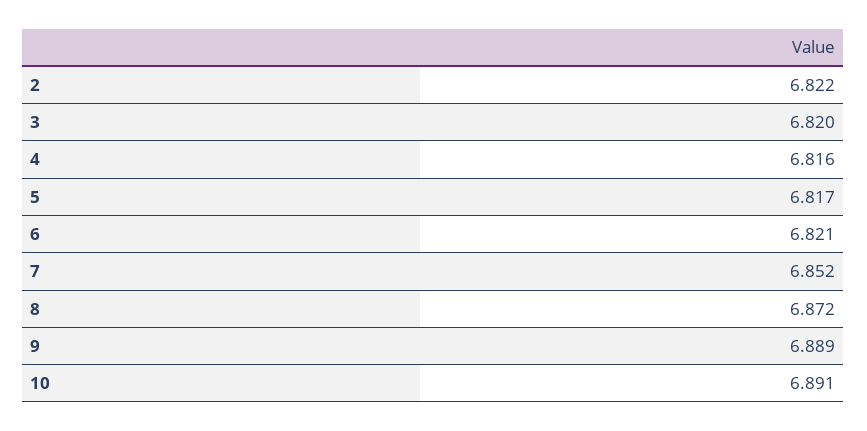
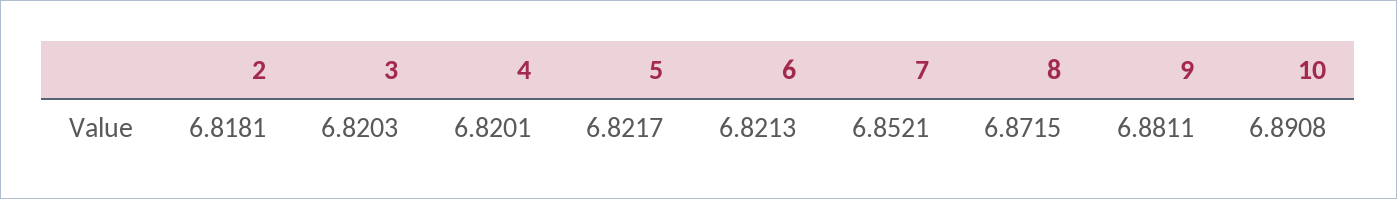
2: 6.822 -> 6.8181
4: 6.816 -> 6.8201
5: 6.817 -> 6.8217
9: 6.889 -> 6.8811

